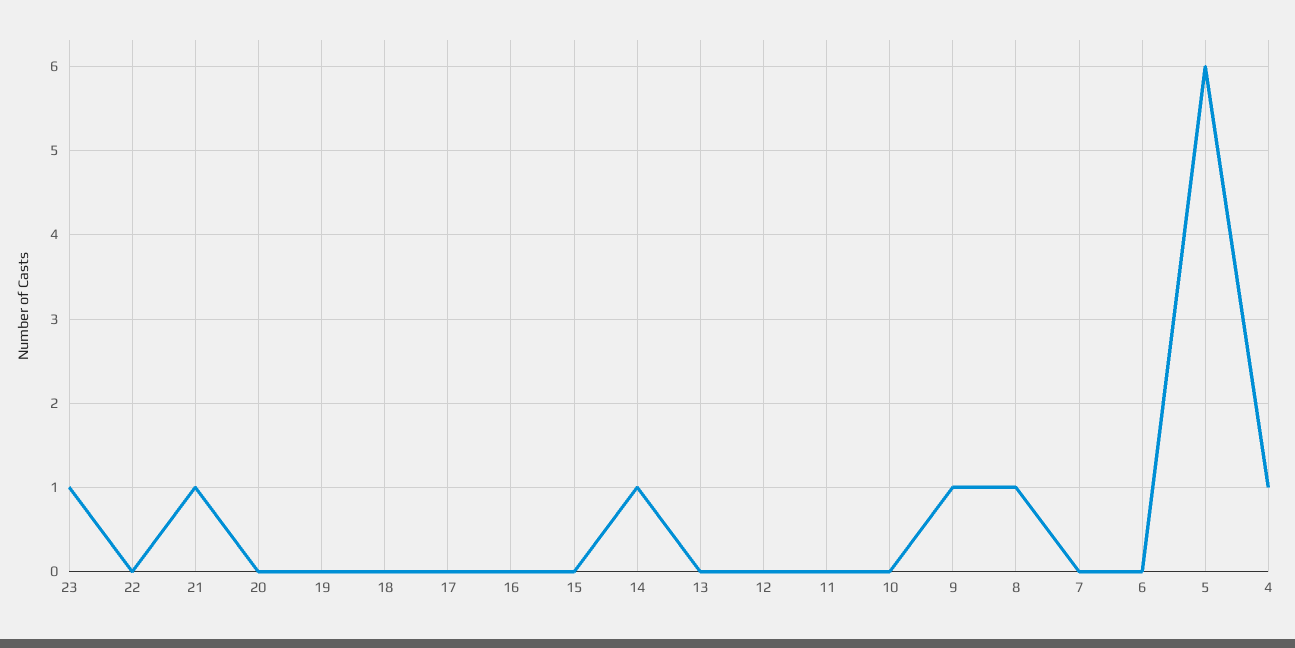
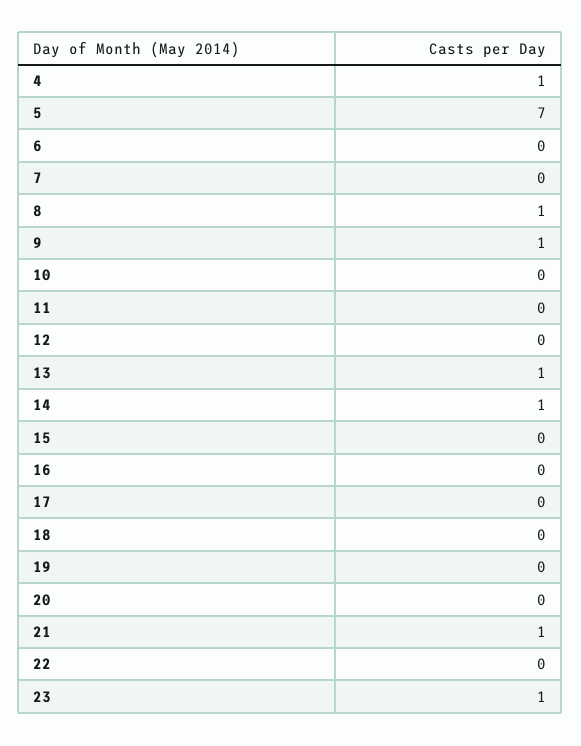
13: 0 -> 1
5: 6 -> 7

